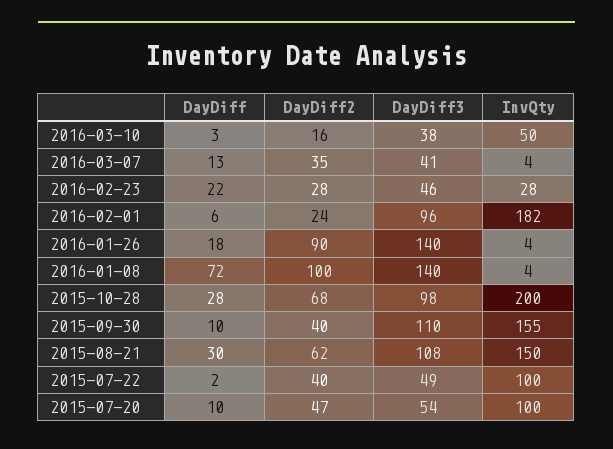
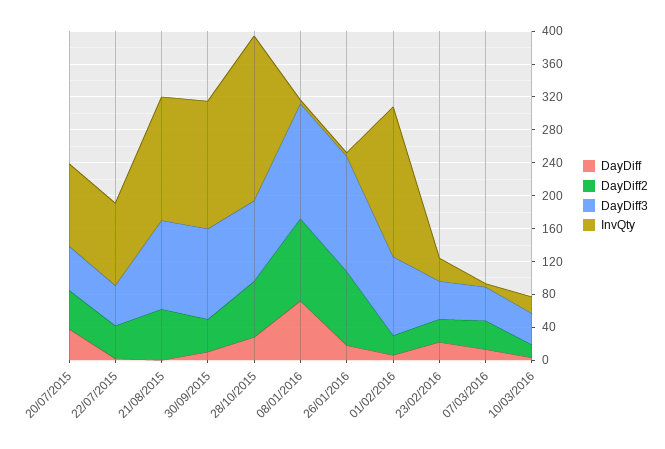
InvQty, 2016-03-10: 50 -> 20
DayDiff, 2015-08-21: 30 -> 0
DayDiff, 2015-07-20: 10 -> 40

